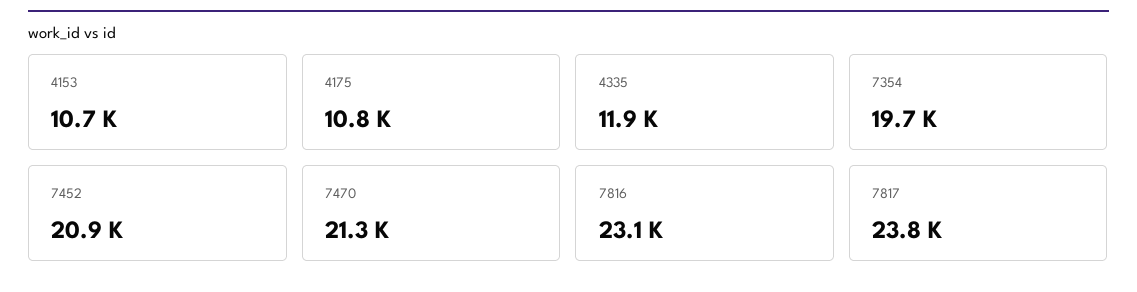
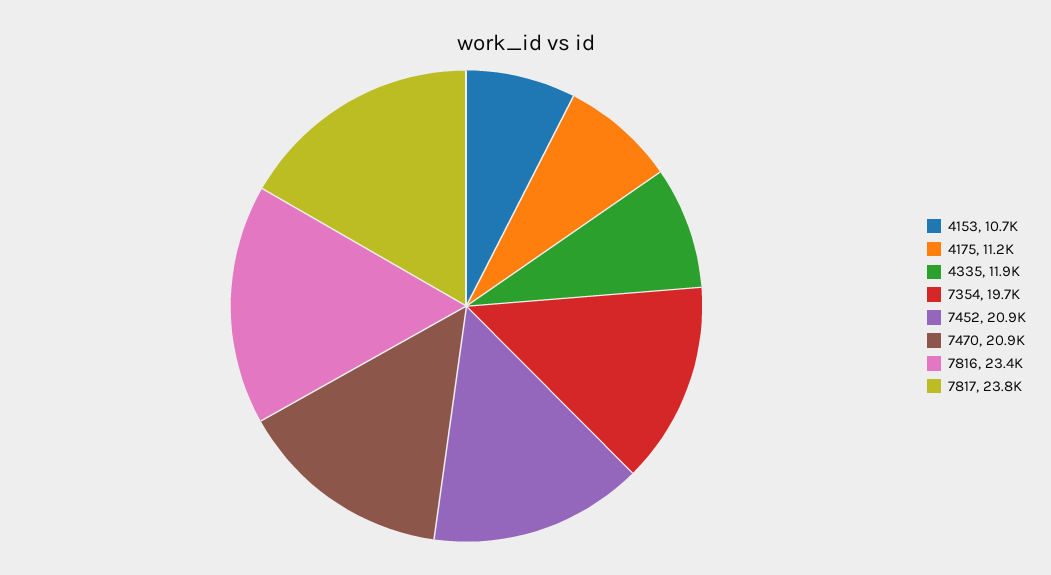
4175: 10800 -> 11200
7470: 21300 -> 20900
7816: 23100 -> 23400

